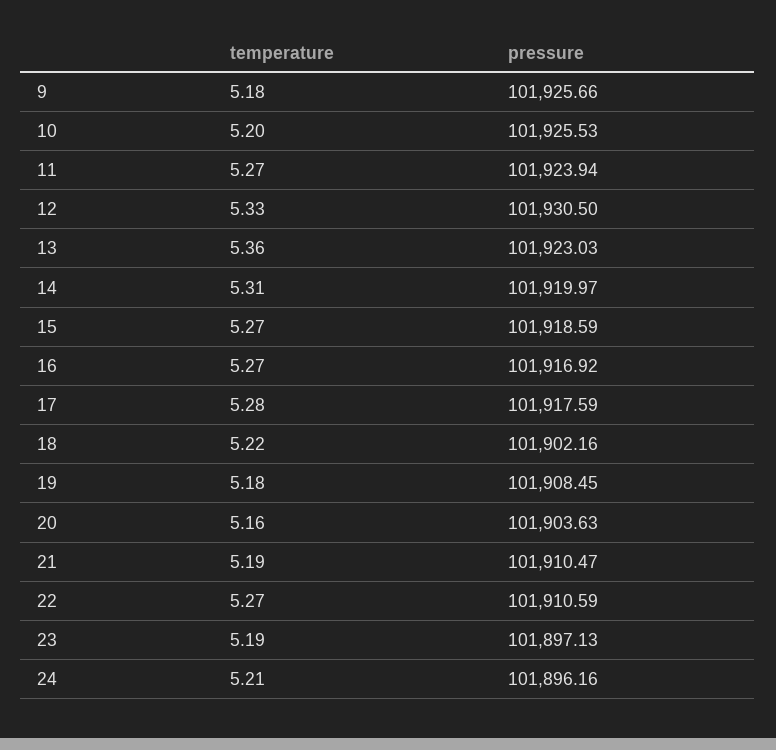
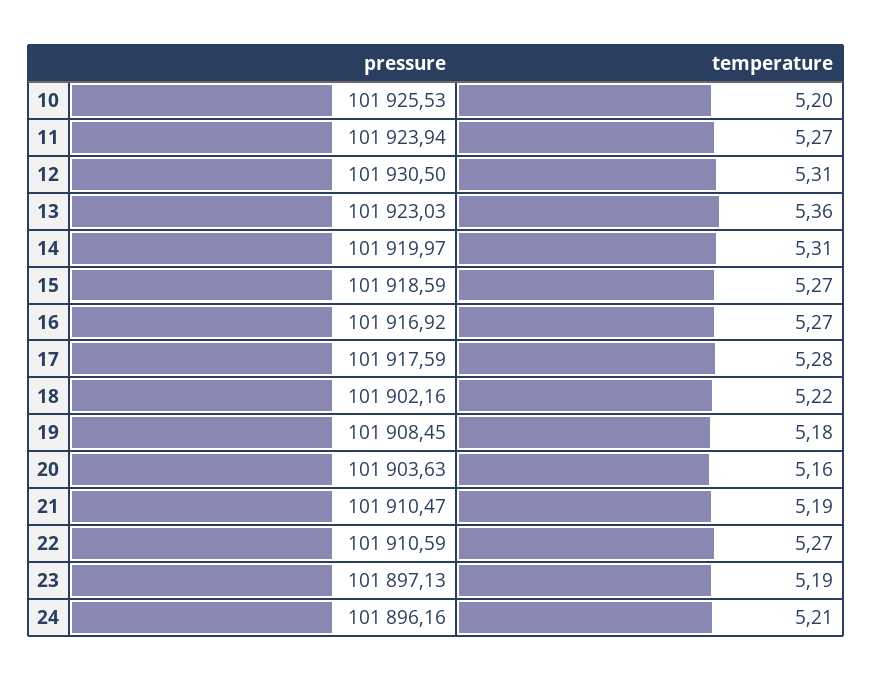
temperature, 9: 5.18 -> none
pressure, 9: 101925.66 -> none
temperature, 12: 5.33 -> 5.31

